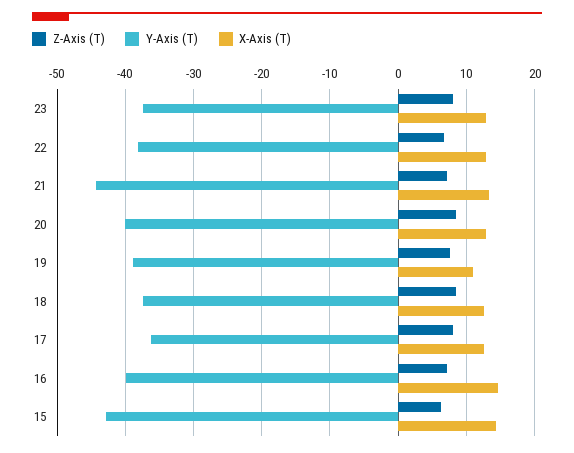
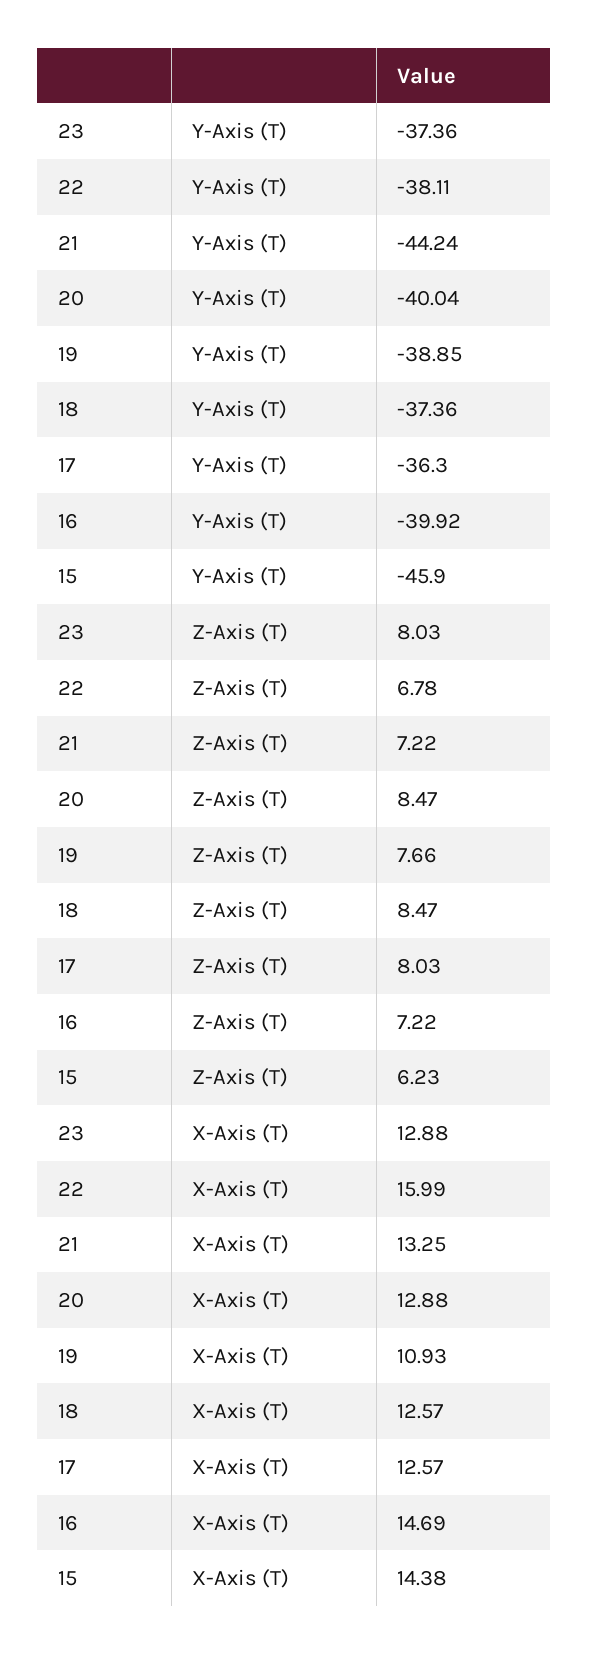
X-Axis (T), 22: 13 -> 15.99
Y-Axis (T), 15: -43 -> -45.9

